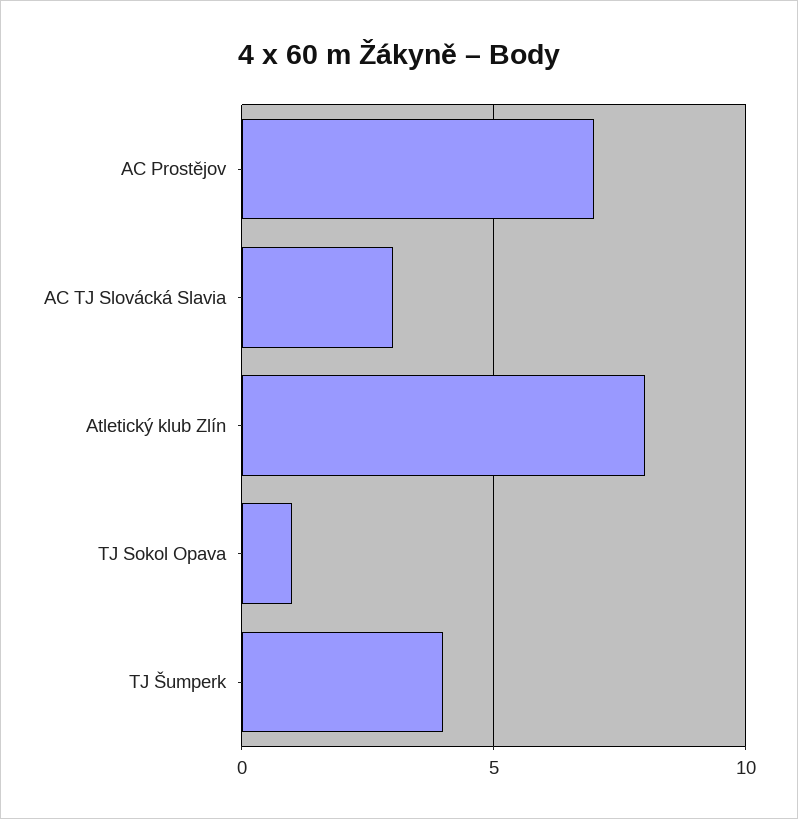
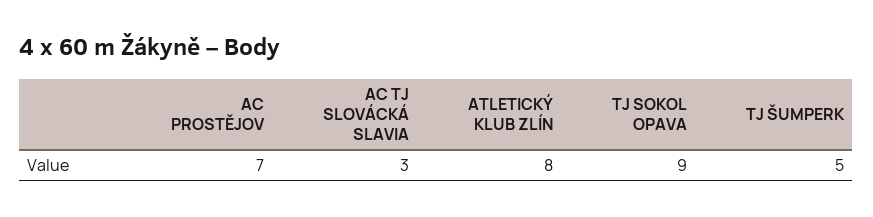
TJ Sokol Opava: 1 -> 9
TJ Šumperk: 4 -> 5

